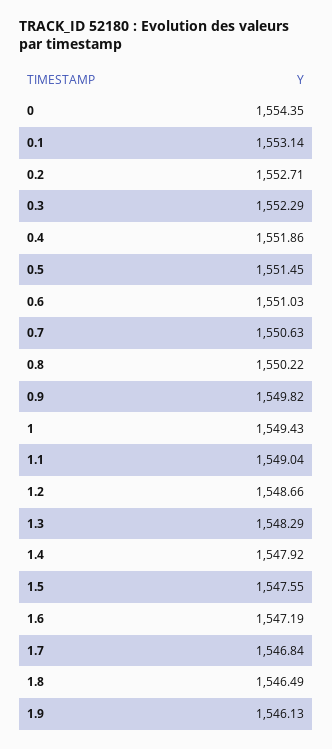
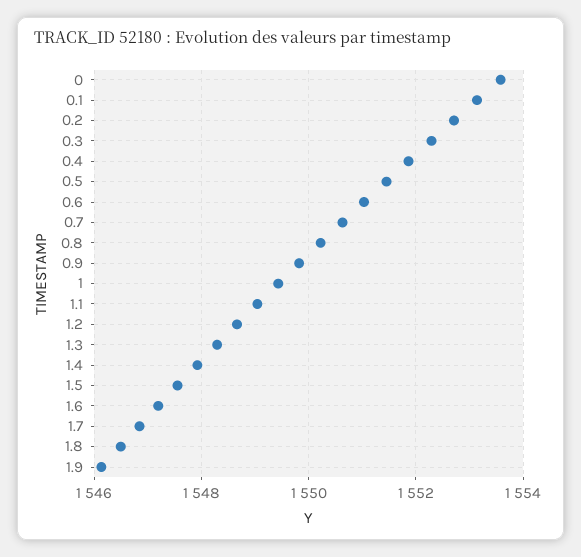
0: 1554.35 -> 1553.6

